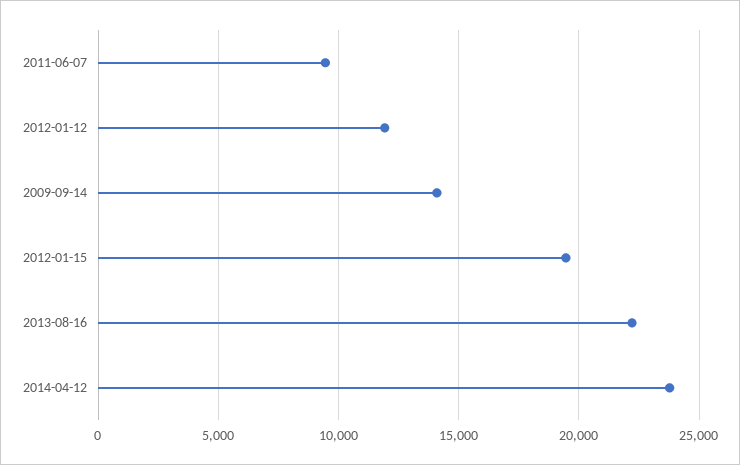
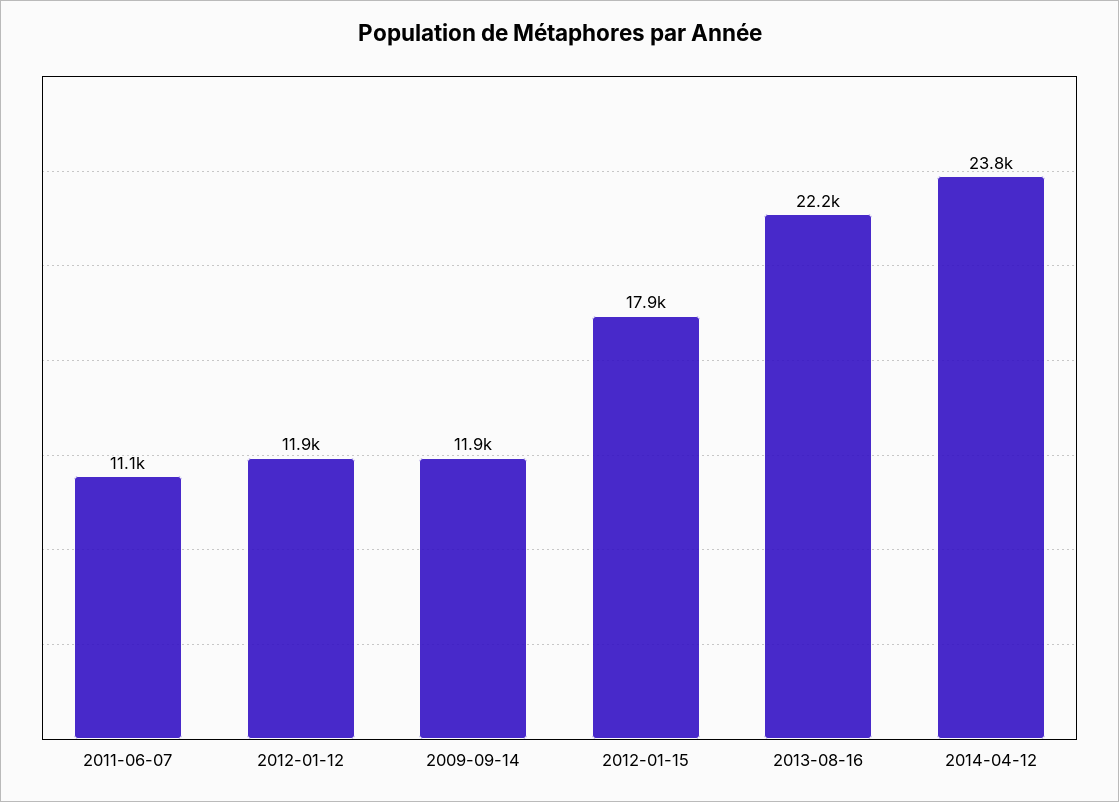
2011-06-07: 9500 -> 11100
2009-09-14: 14000 -> 11900
2012-01-15: 19500 -> 17900

